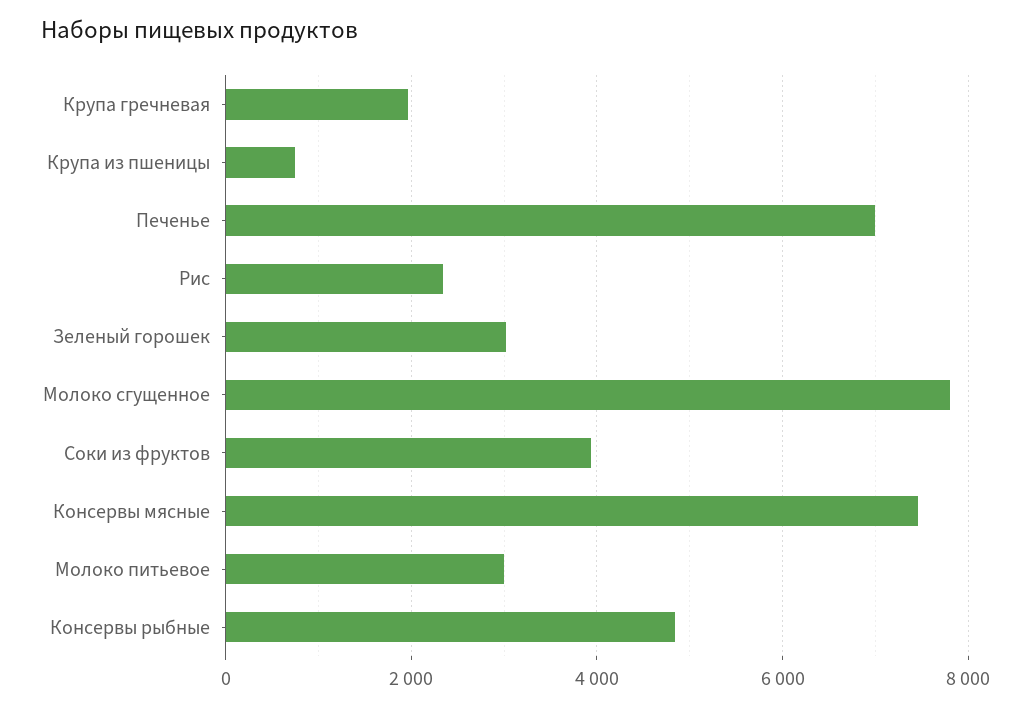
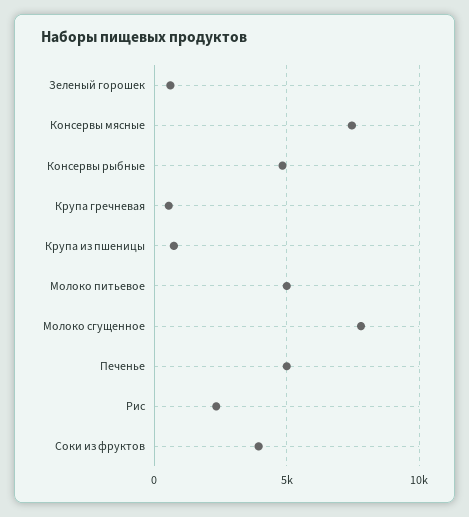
Крупа гречневая: 2000 -> 500
Печенье: 7000 -> 5000
Зеленый горошек: 3000 -> 500
Молоко питьевое: 3000 -> 5000

